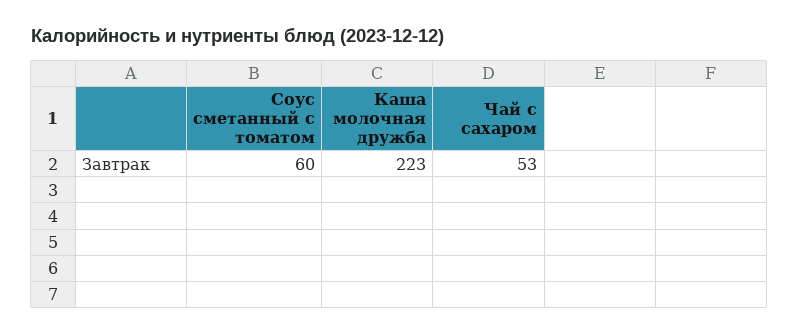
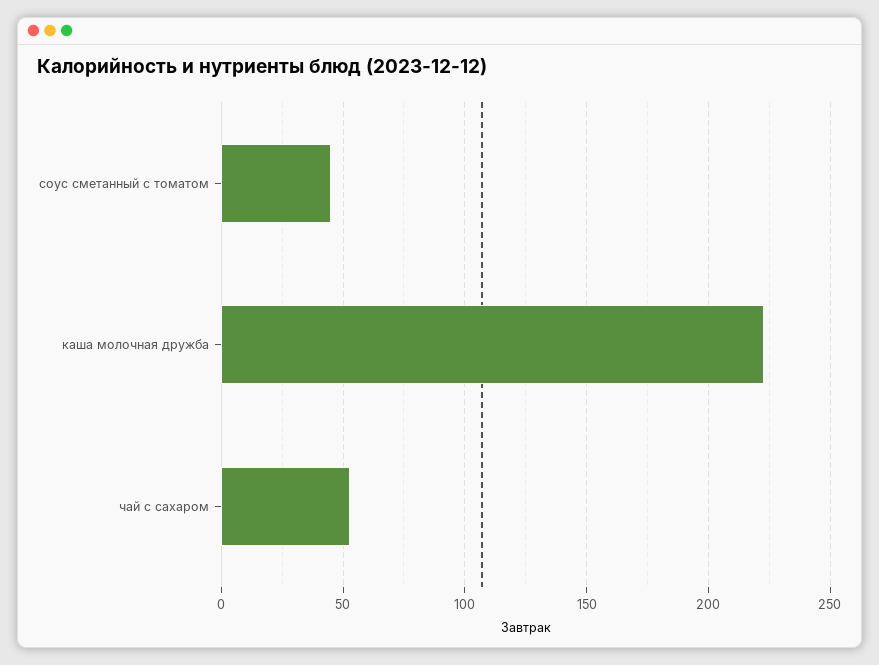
Соус сметанный с томатом: 60 -> 45

